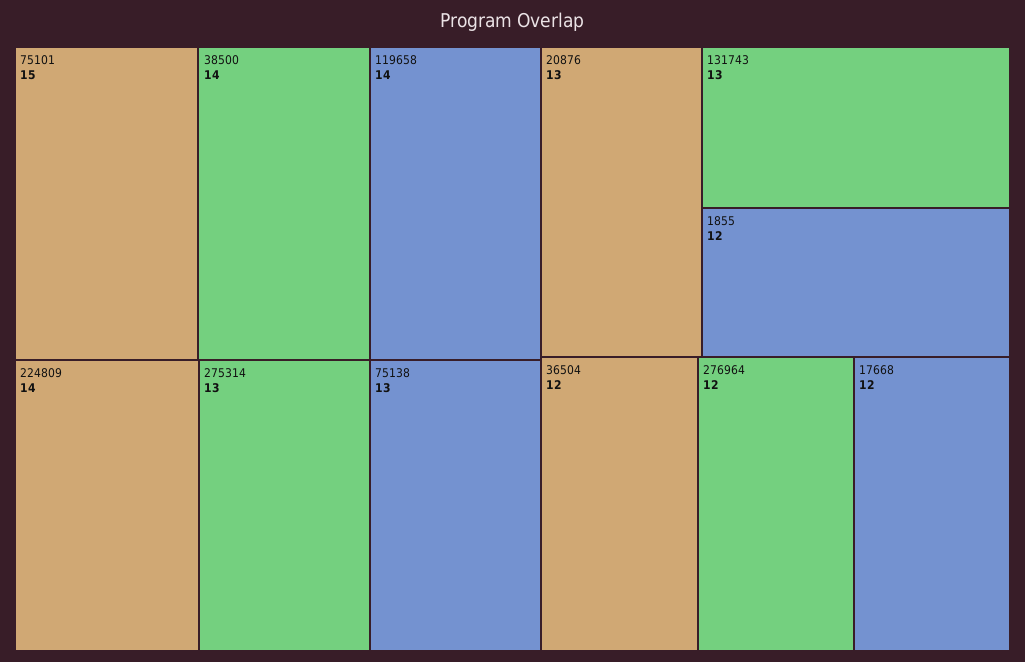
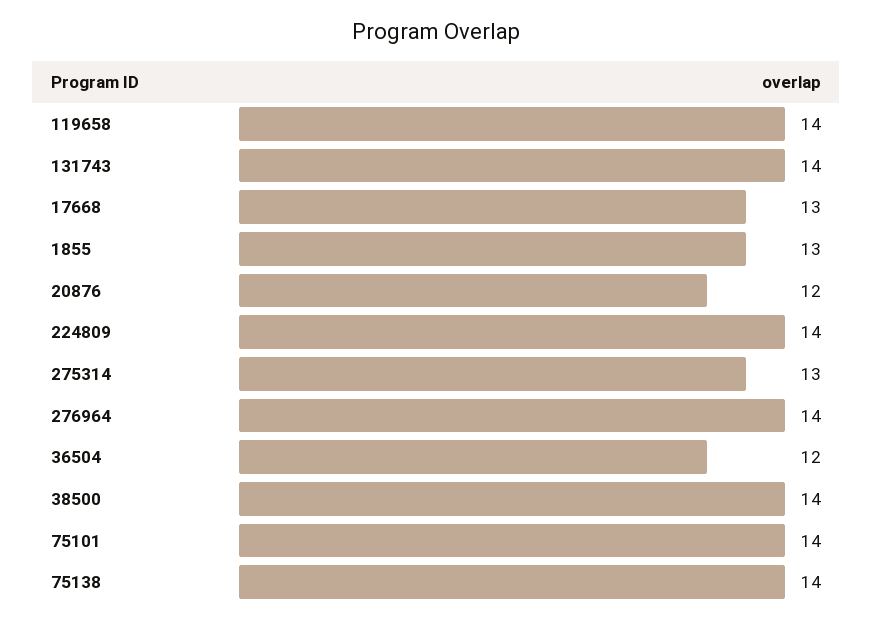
75101: 15 -> 14
75138: 13 -> 14
20876: 13 -> 12
131743: 13 -> 14
1855: 12 -> 13
276964: 12 -> 14
17668: 12 -> 13

